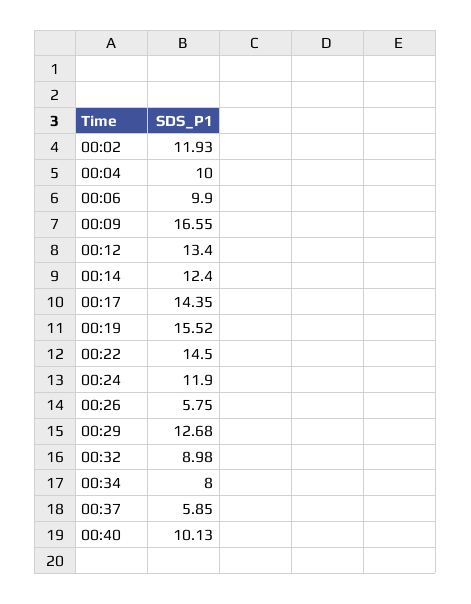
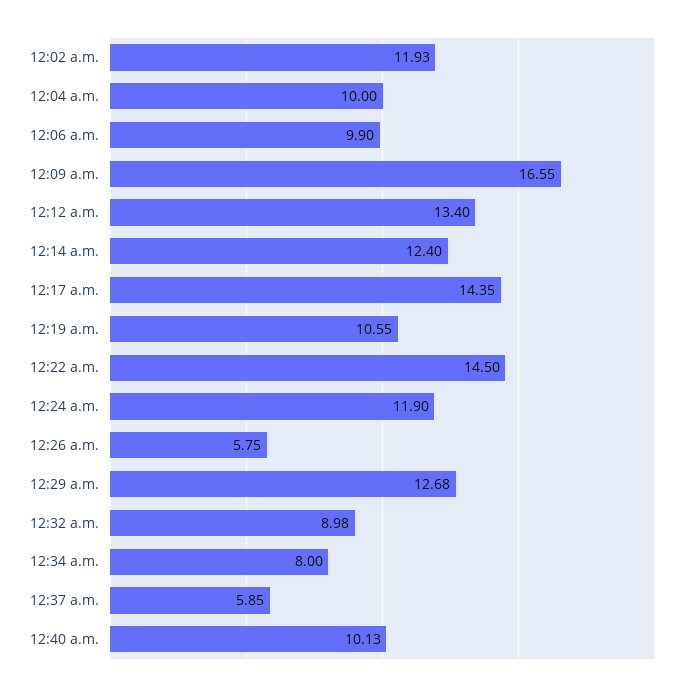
00:19: 15.52 -> 10.55

